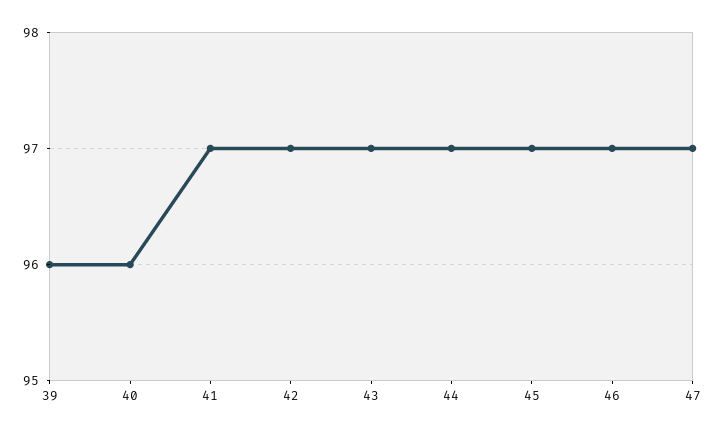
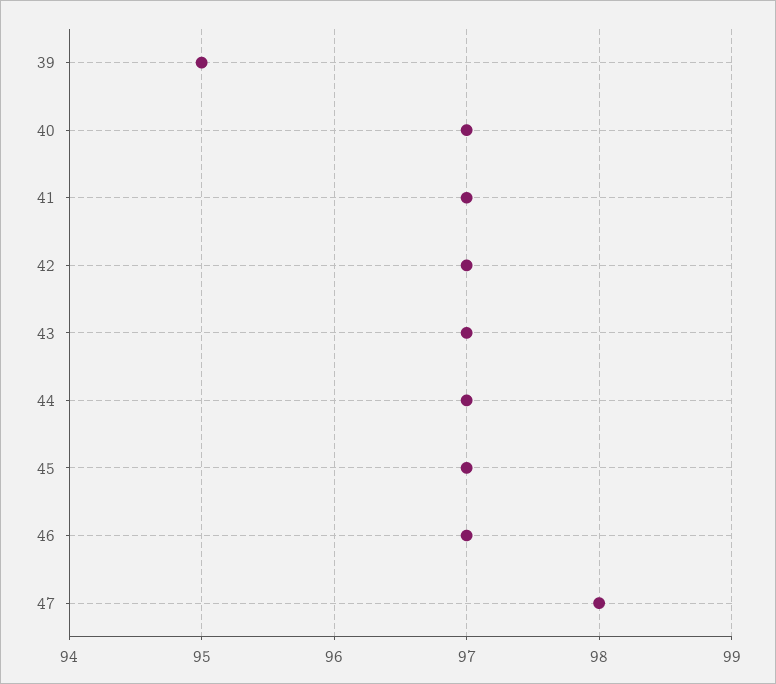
39: 96 -> 95
40: 96 -> 97
47: 97 -> 98

